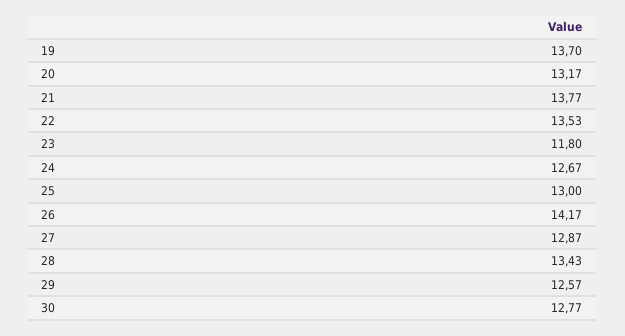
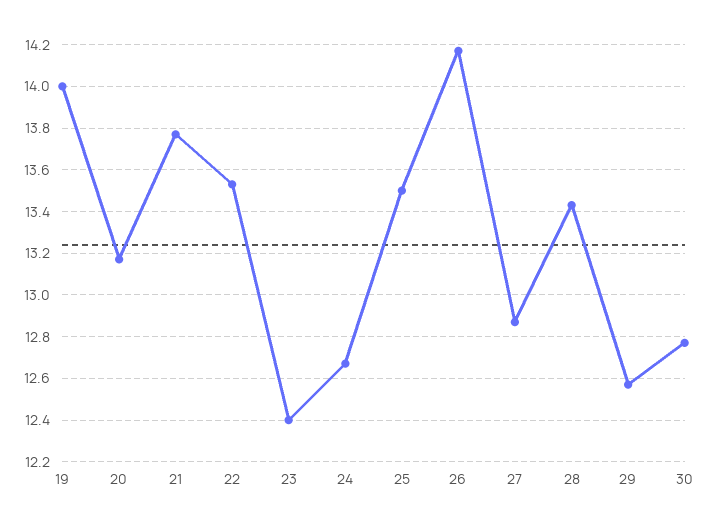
19: 13.7 -> 14
23: 11.8 -> 12.4
25: 13 -> 13.5

